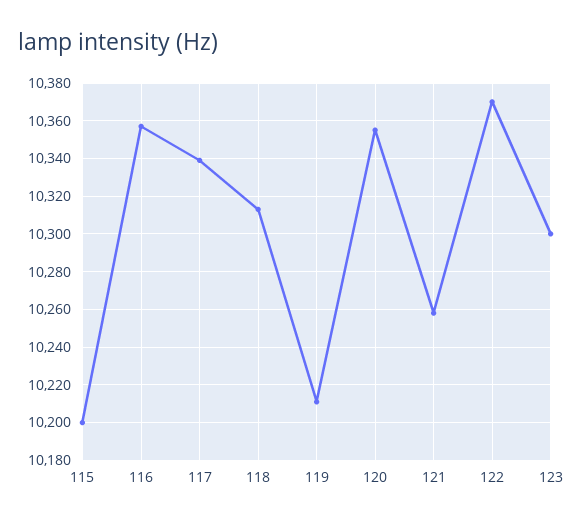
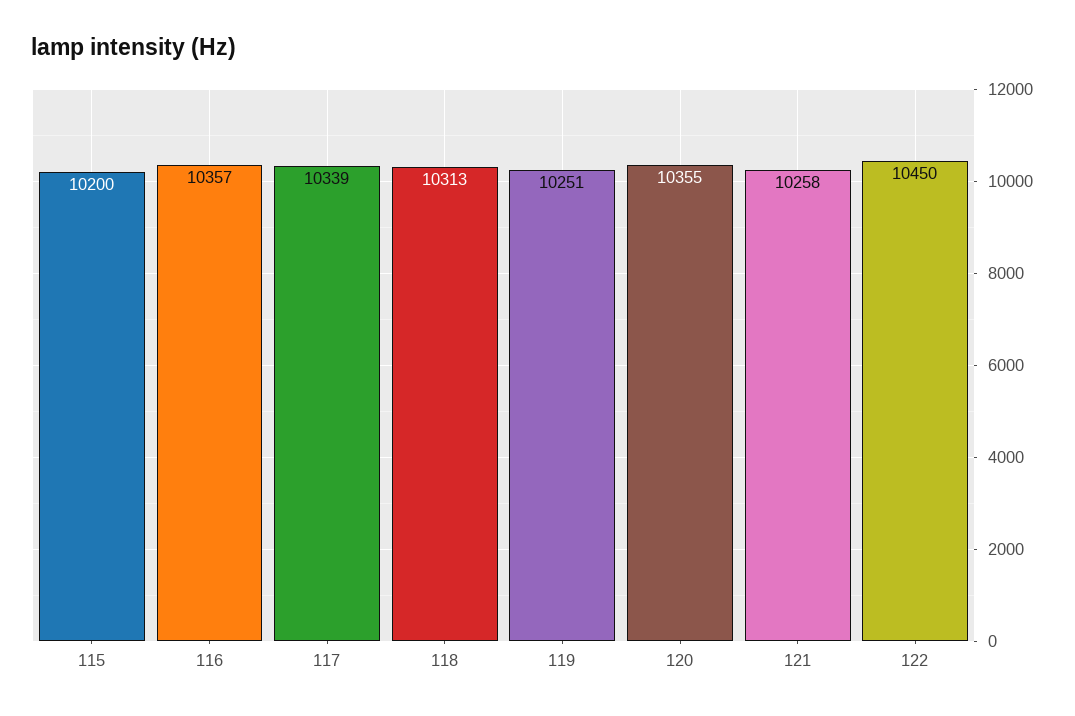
119: 10210 -> 10251
122: 10370 -> 10450
123: 10300 -> none

